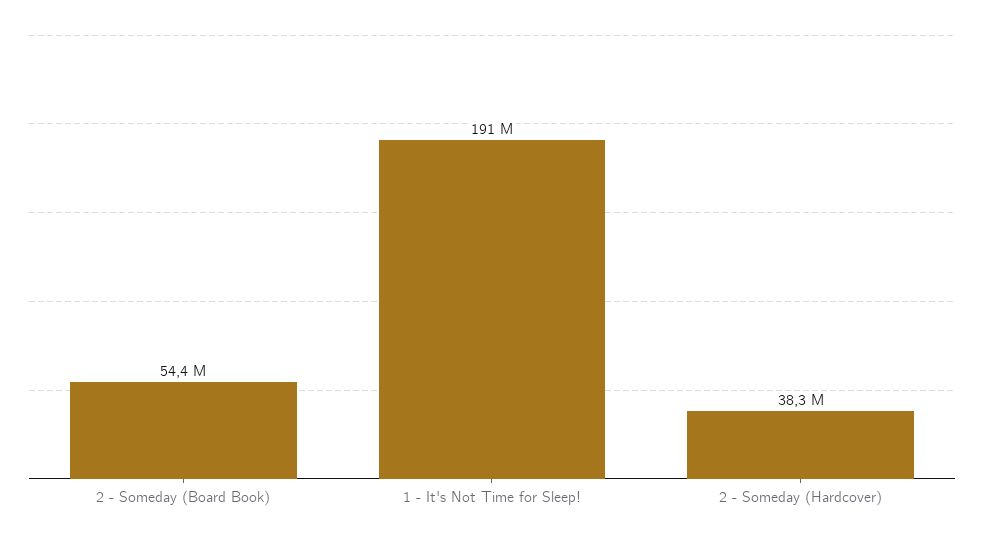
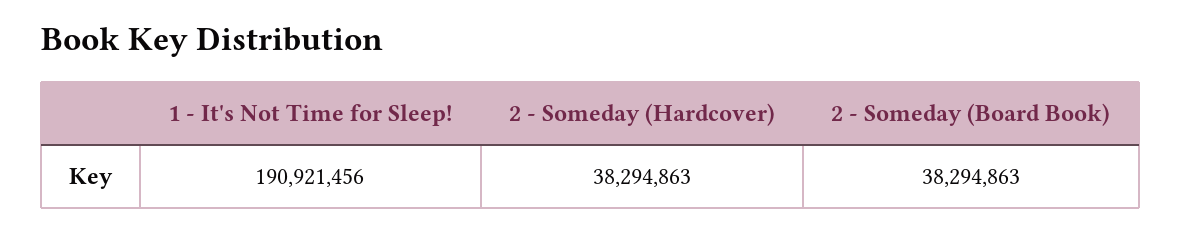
2 - Someday (Board Book): 54400000 -> 38294863

